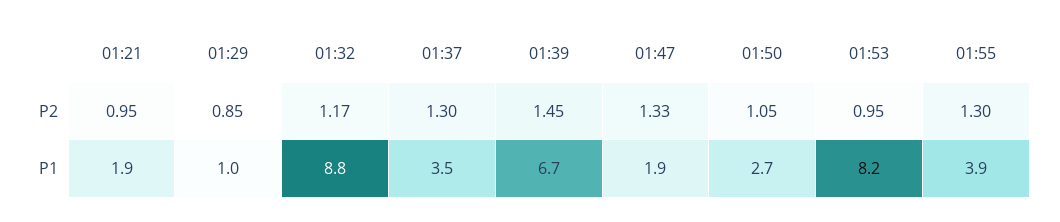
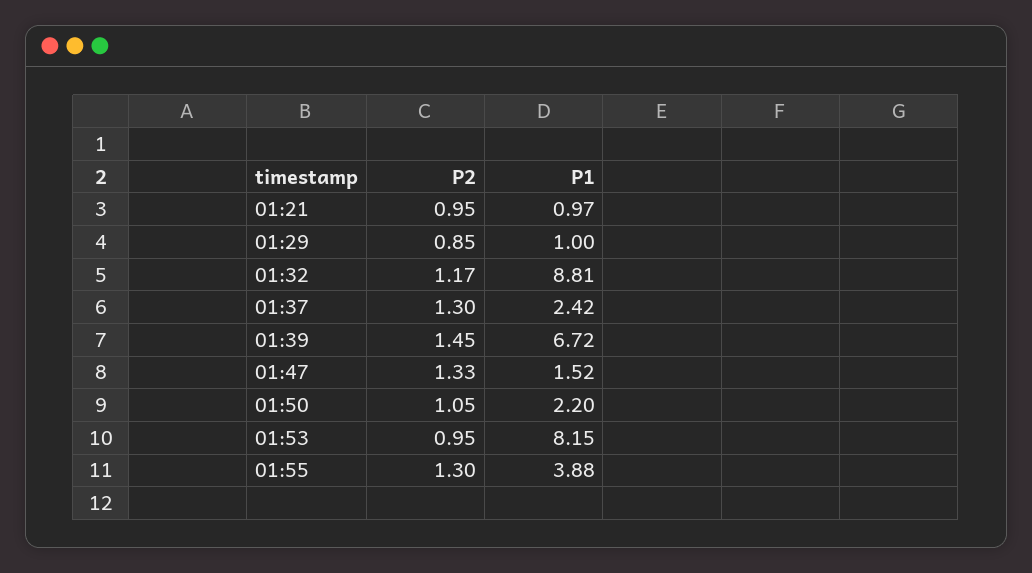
01:21, P1: 1.9 -> 0.97
01:37, P1: 3.5 -> 2.42
01:47, P1: 1.9 -> 1.52
01:50, P1: 2.7 -> 2.2

